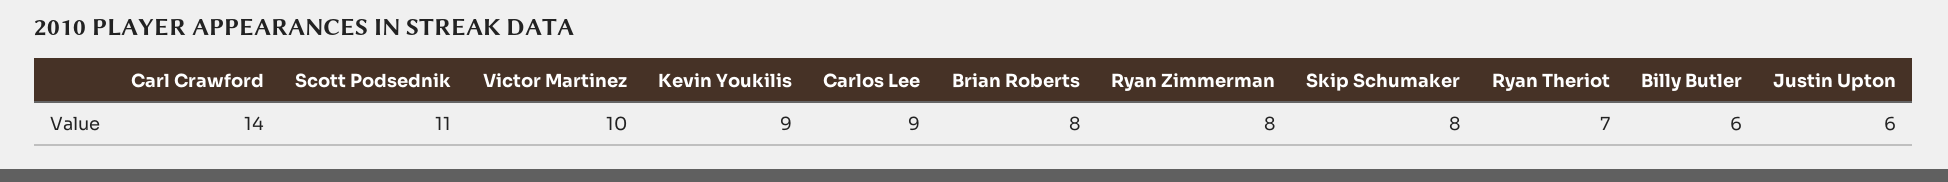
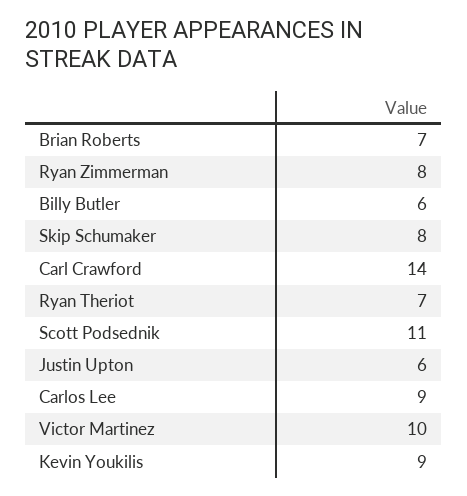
Brian Roberts: 8 -> 7

